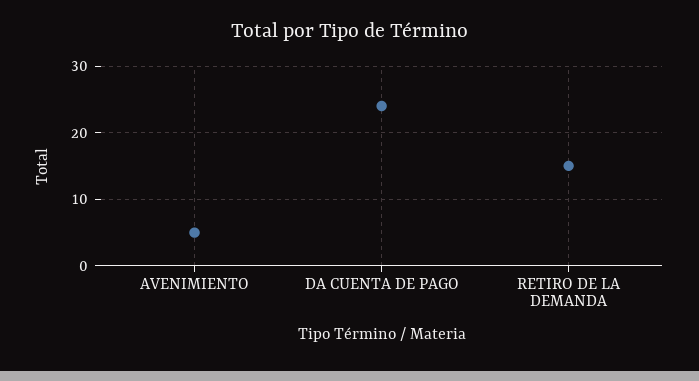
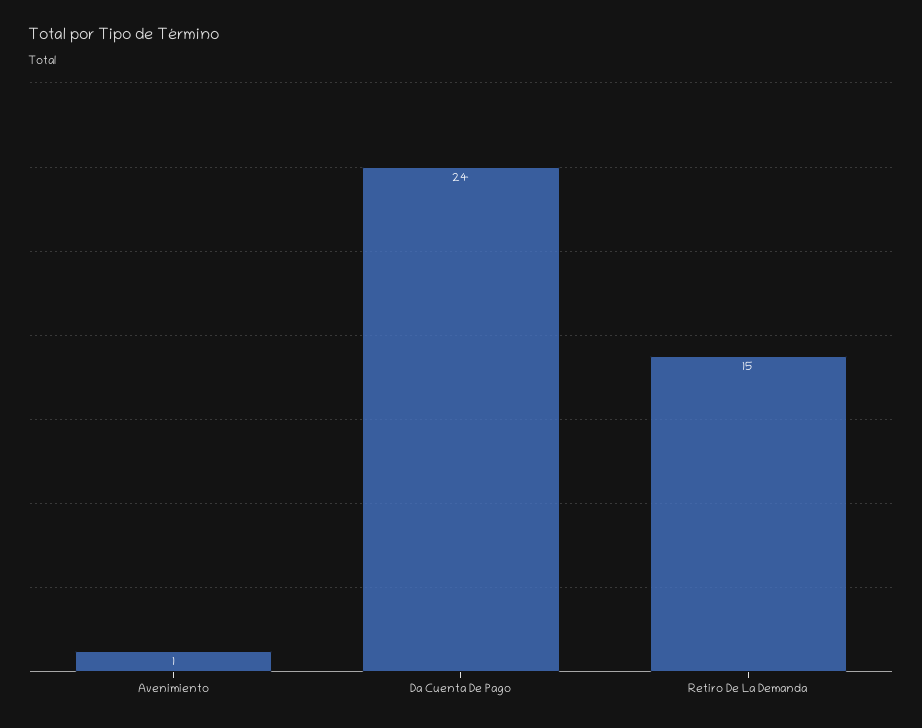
AVENIMIENTO: 5 -> 1

